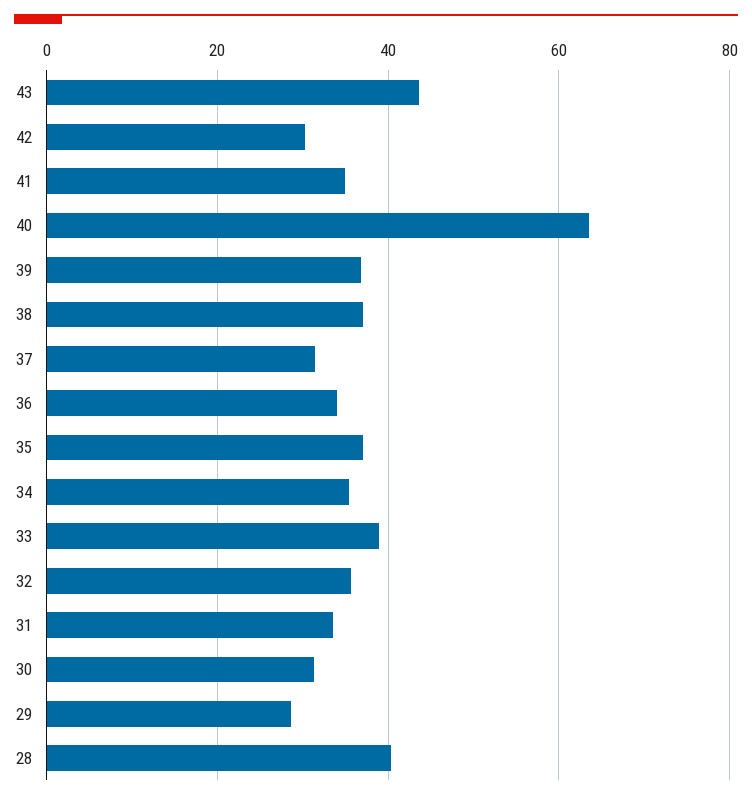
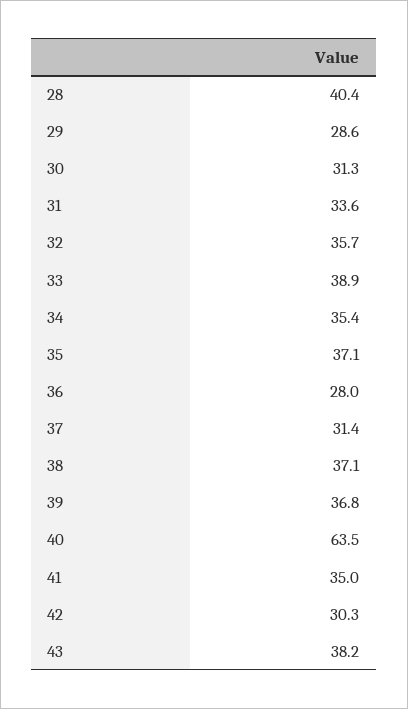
43: 44 -> 38.2
36: 34 -> 28

